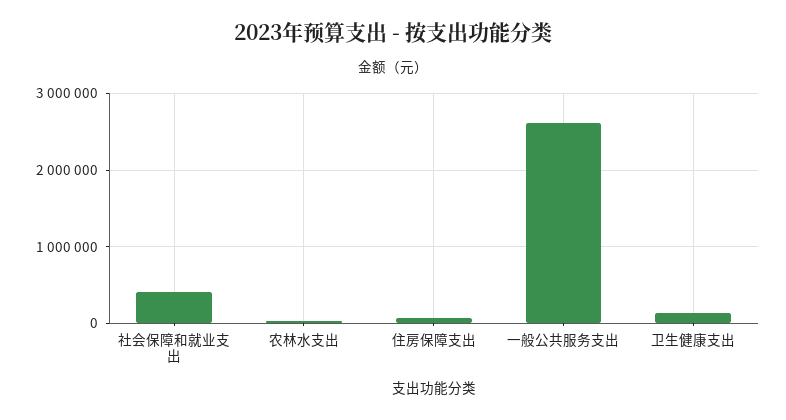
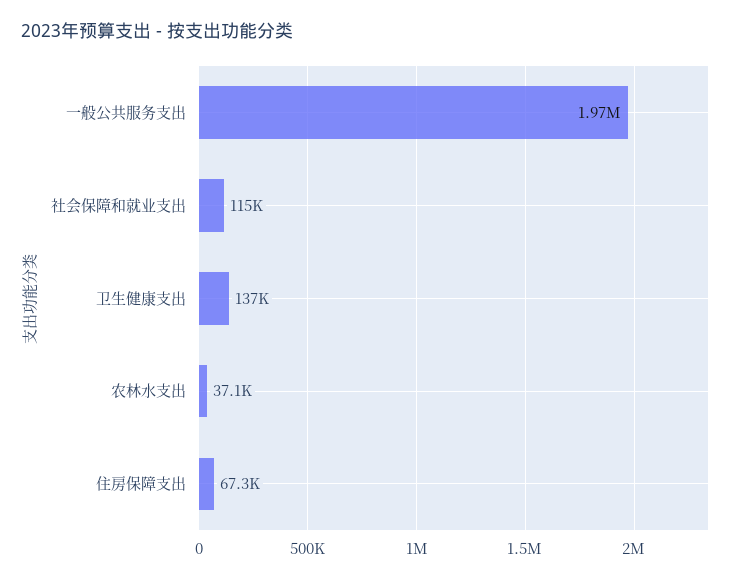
社会保障和就业支出: 400000 -> 115000
一般公共服务支出: 2600000 -> 1970000

